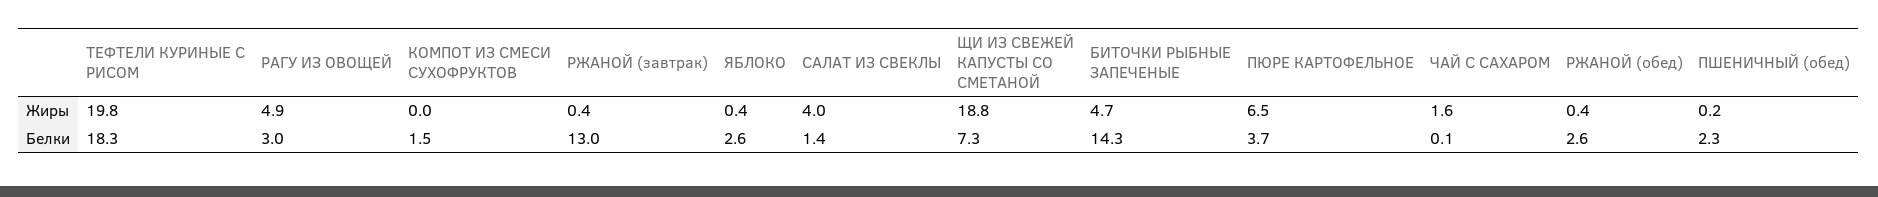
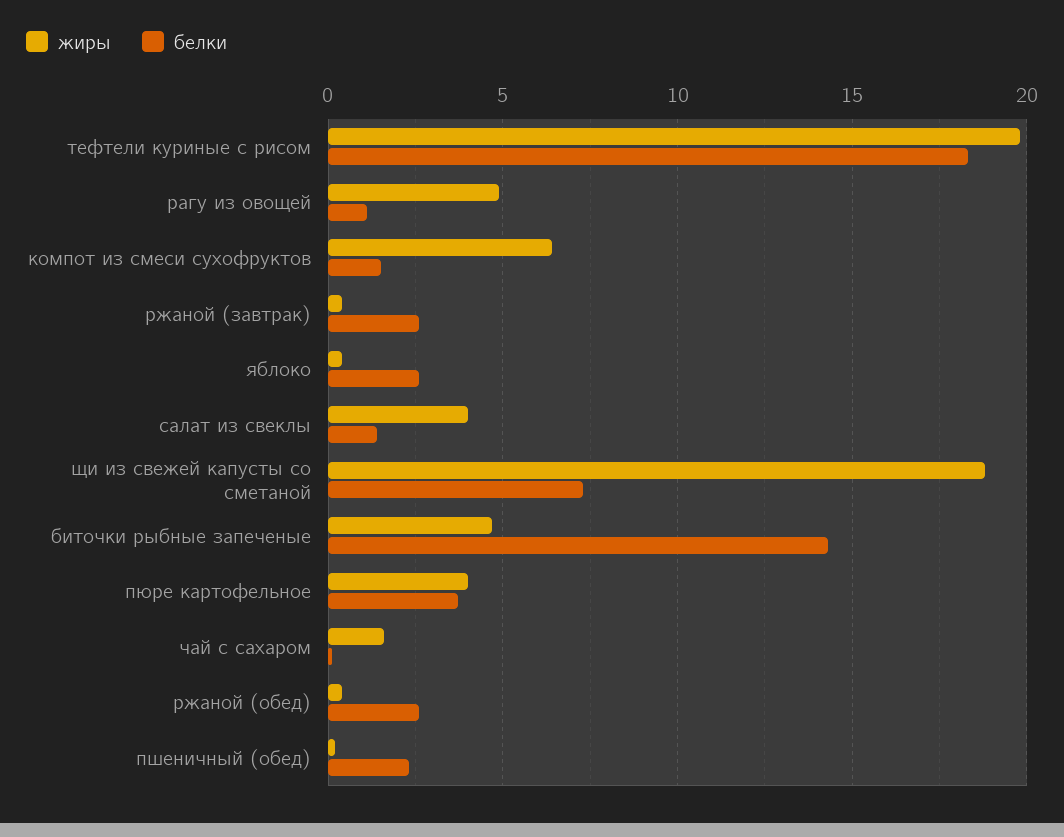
Жиры, КОМПОТ ИЗ СМЕСИ СУХОФРУКТОВ: 0 -> 6.5
Жиры, ПЮРЕ КАРТОФЕЛЬНОЕ: 6.5 -> 4
Белки, РАГУ ИЗ ОВОЩЕЙ: 3 -> 1
Белки, РЖАНОЙ (завтрак): 13 -> 2.5

